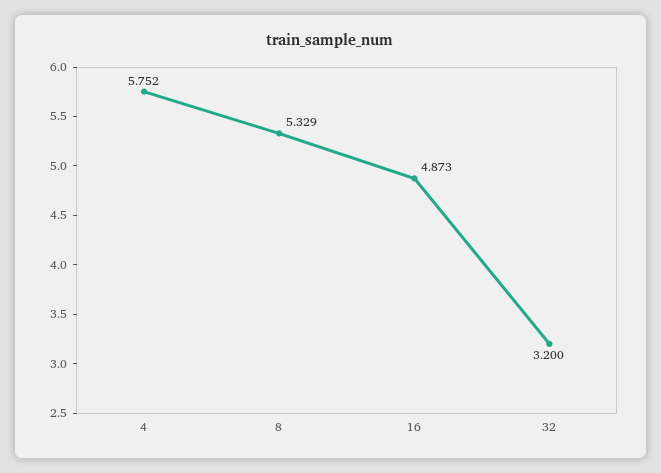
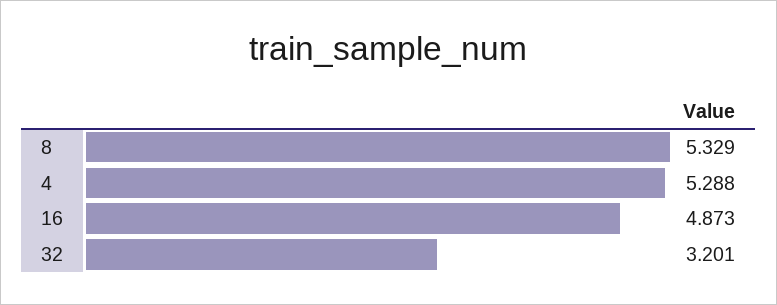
4: 5.752 -> 5.288
32: 3.2 -> 3.201

